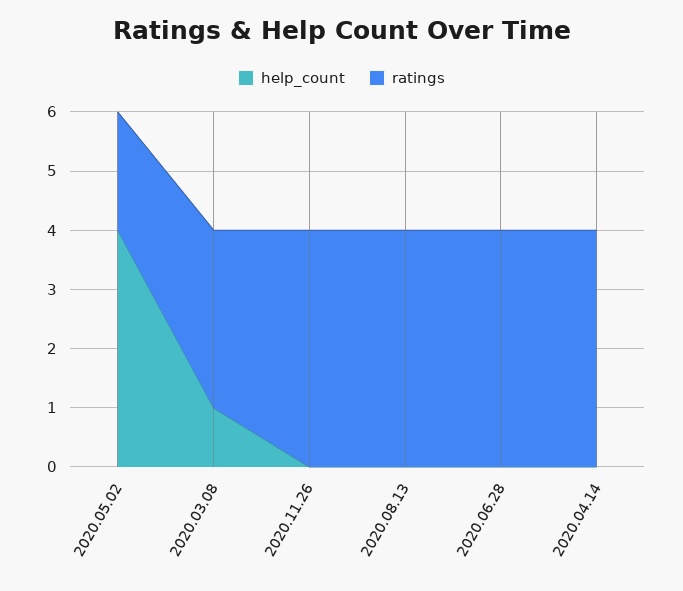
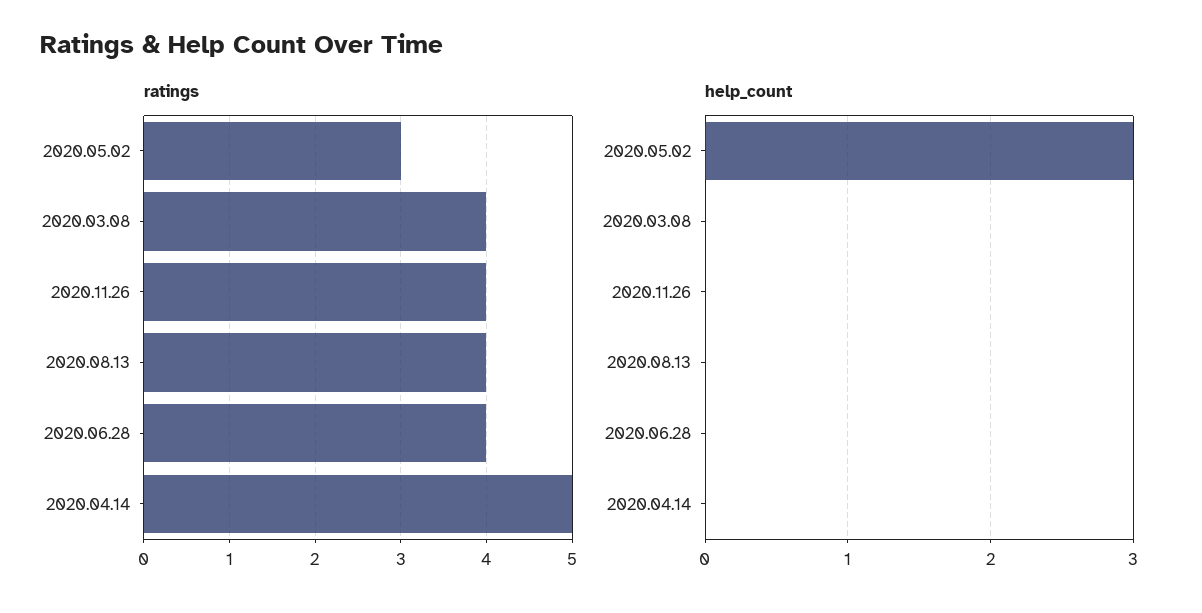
help_count, 2020.05.02: 4 -> 3
ratings, 2020.05.02: 2 -> 3
help_count, 2020.03.08: 1 -> 0
ratings, 2020.03.08: 3 -> 4
ratings, 2020.04.14: 4 -> 5

